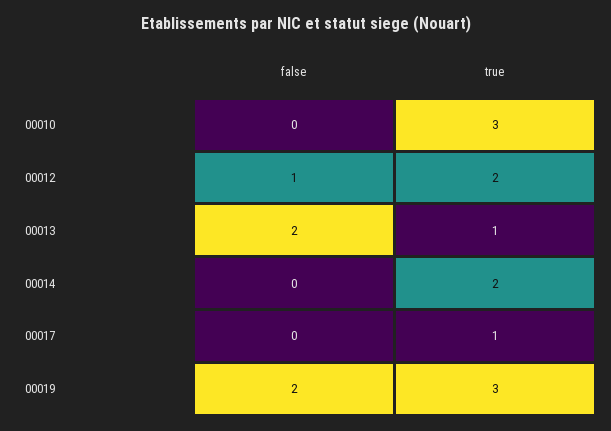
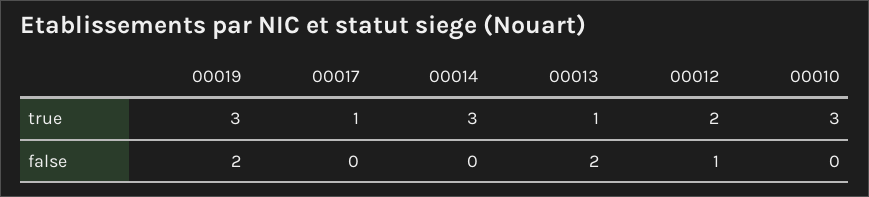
true, 00014: 2 -> 3

